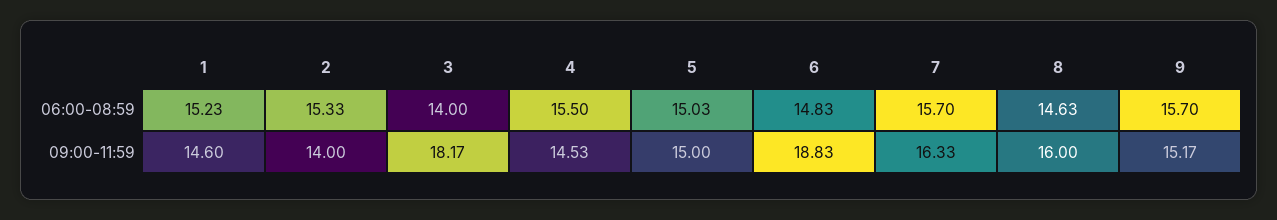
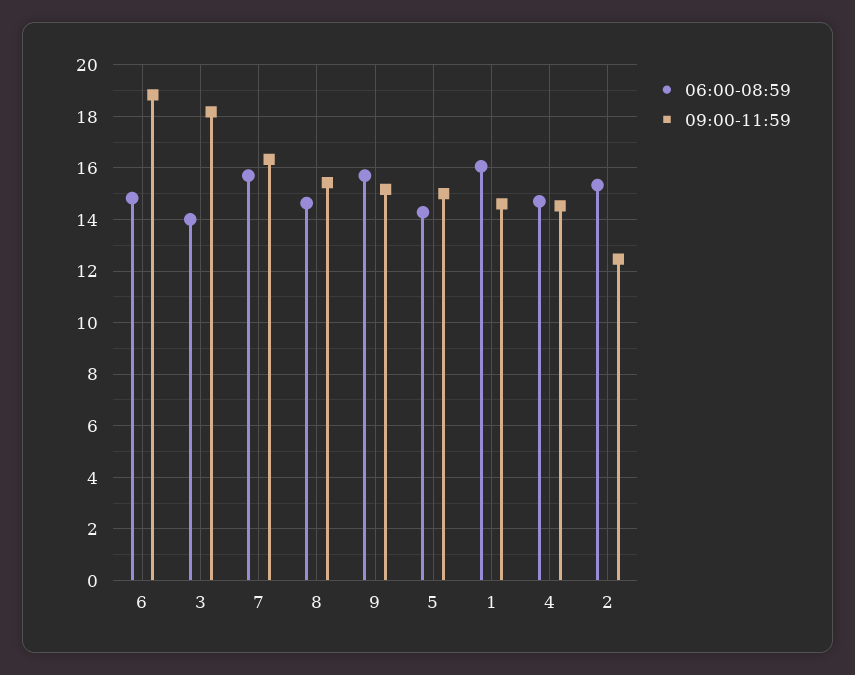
06:00-08:59, 1: 15.23 -> 16
06:00-08:59, 4: 15.5 -> 14.75
06:00-08:59, 5: 15.03 -> 14.25
09:00-11:59, 2: 14 -> 12.5
09:00-11:59, 8: 16 -> 15.5

